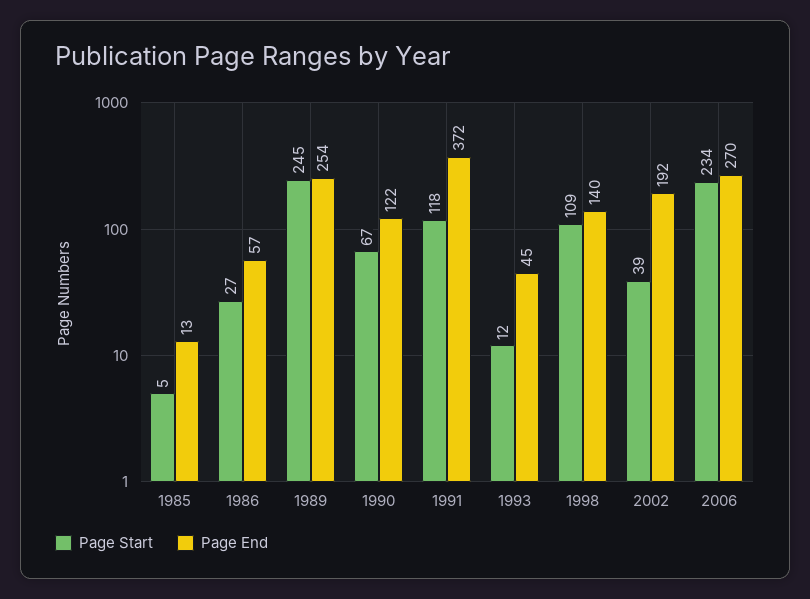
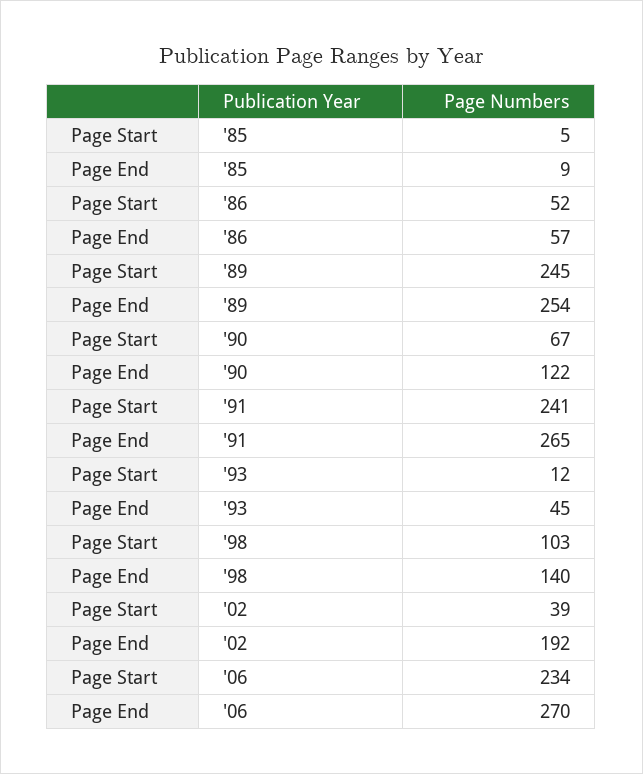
Page End, 1985: 13 -> 9
Page Start, 1986: 27 -> 52
Page Start, 1991: 118 -> 241
Page End, 1991: 372 -> 265
Page Start, 1998: 109 -> 103

